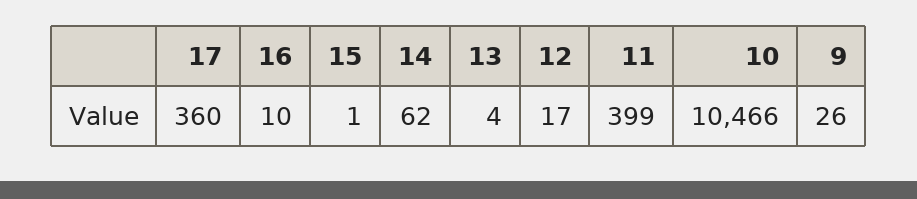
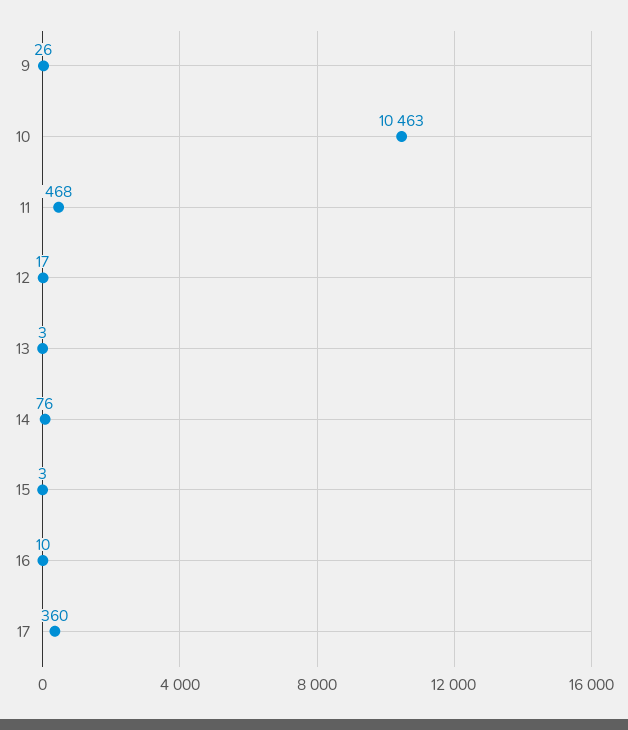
15: 1 -> 3
14: 62 -> 76
13: 4 -> 3
11: 399 -> 468
10: 10466 -> 10463

